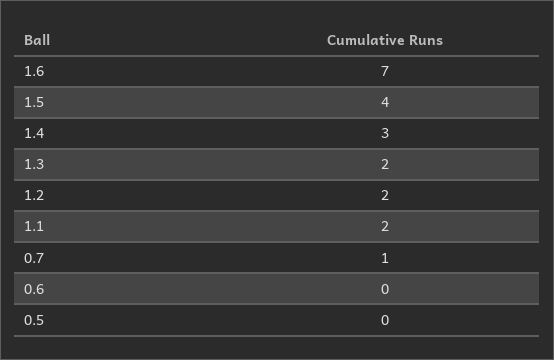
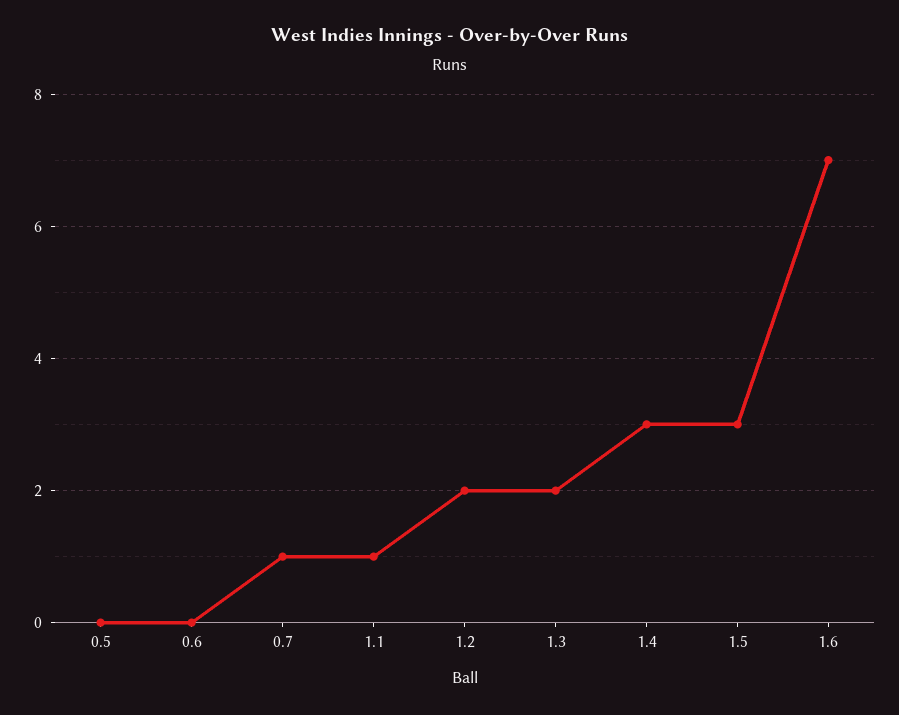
1.5: 4 -> 3
1.1: 2 -> 1

